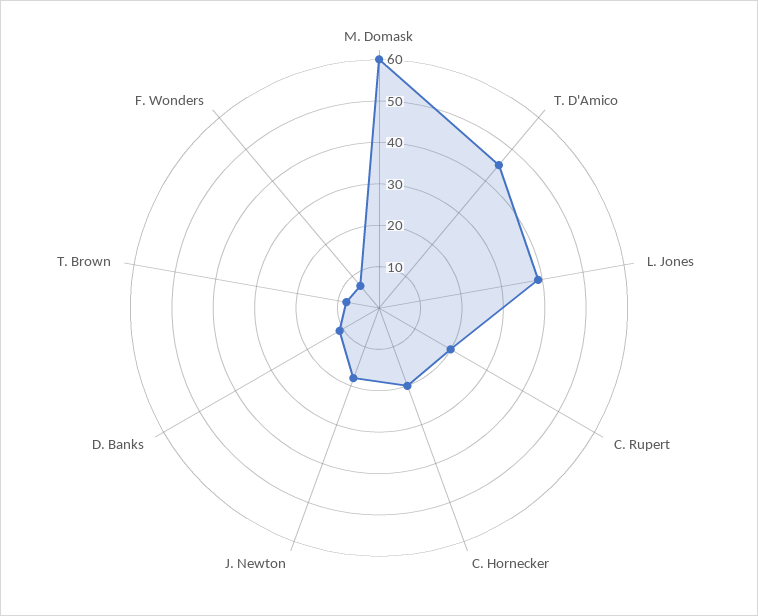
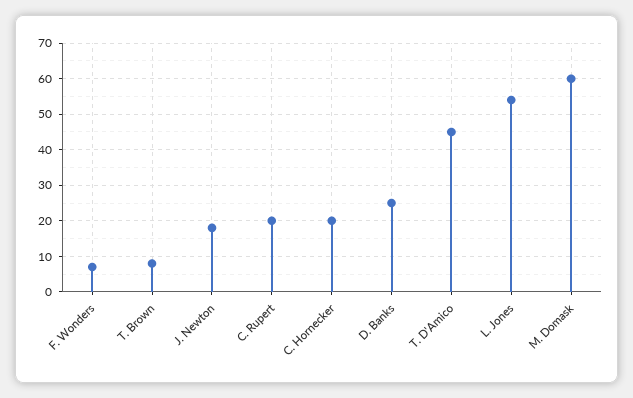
L. Jones: 40 -> 55
D. Banks: 10 -> 25

